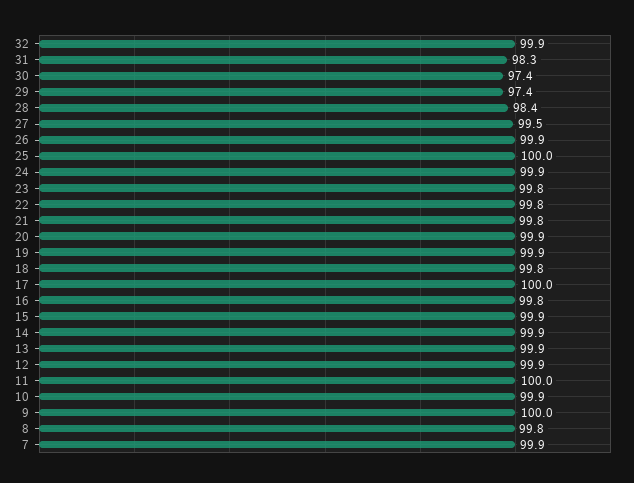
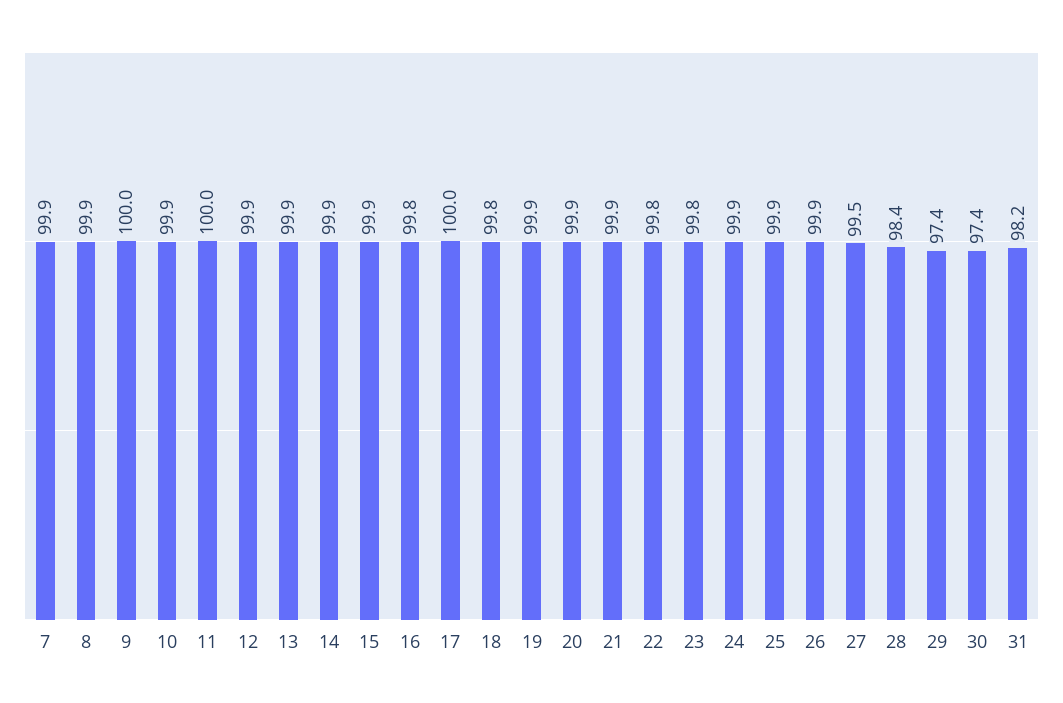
32: 99.9 -> none
31: 98.3 -> 98.2
25: 100 -> 99.9
21: 99.8 -> 99.9
8: 99.8 -> 99.9

